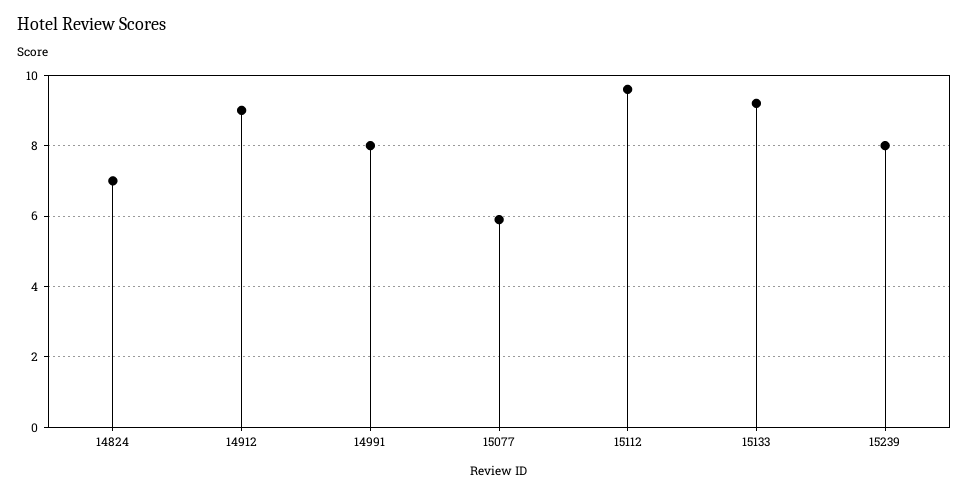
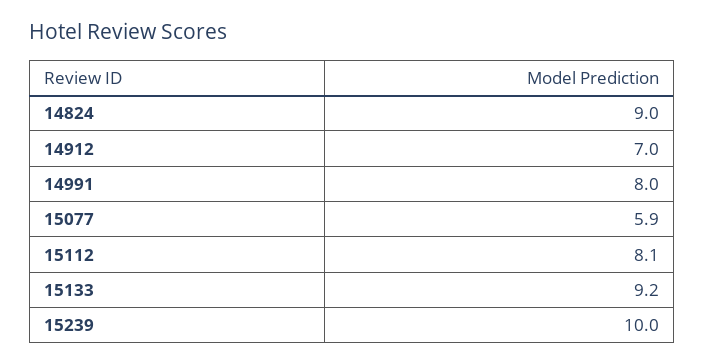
14824: 7 -> 9
14912: 9 -> 7
15112: 9.5 -> 8.1
15239: 8 -> 10

